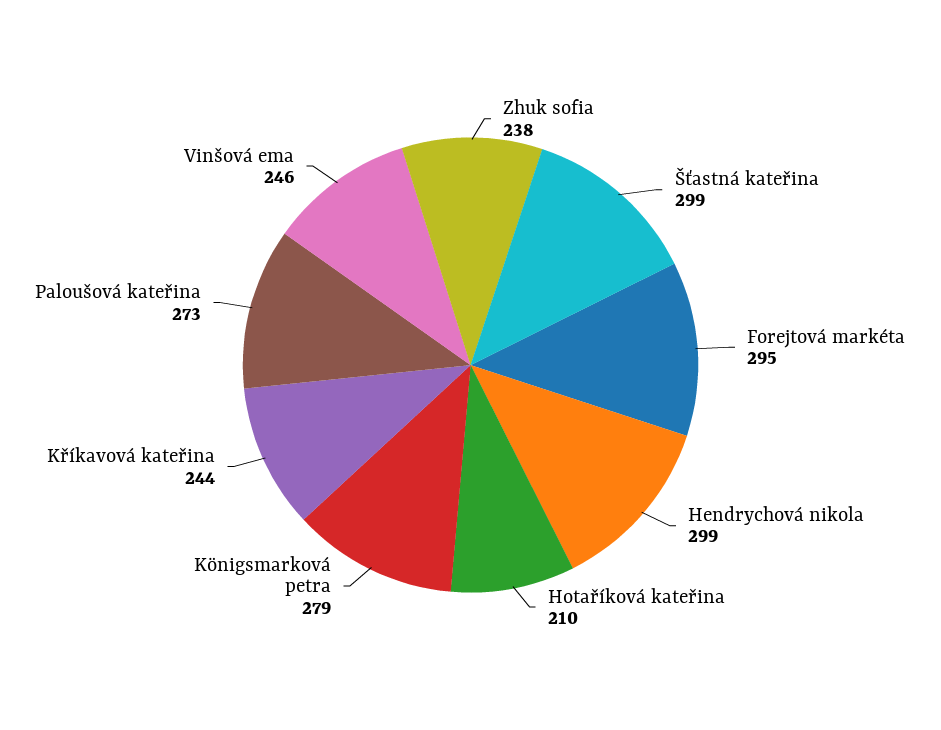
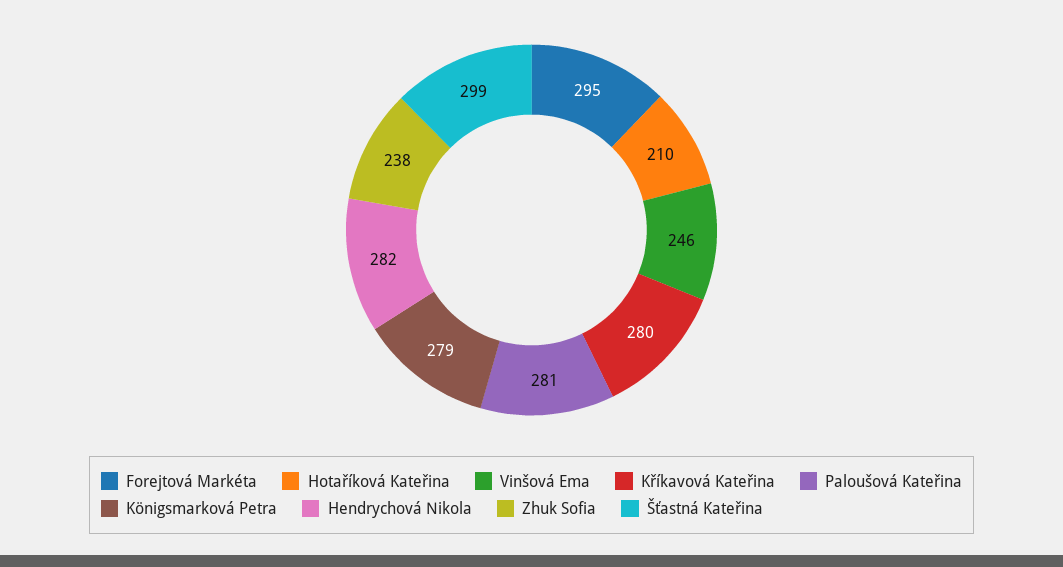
Hendrychová nikola: 299 -> 282
Kříkavová kateřina: 244 -> 280
Paloušová kateřina: 273 -> 281

